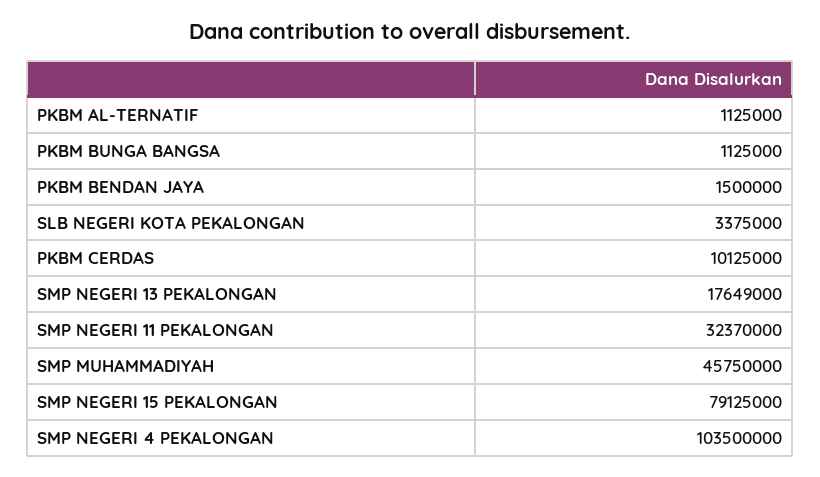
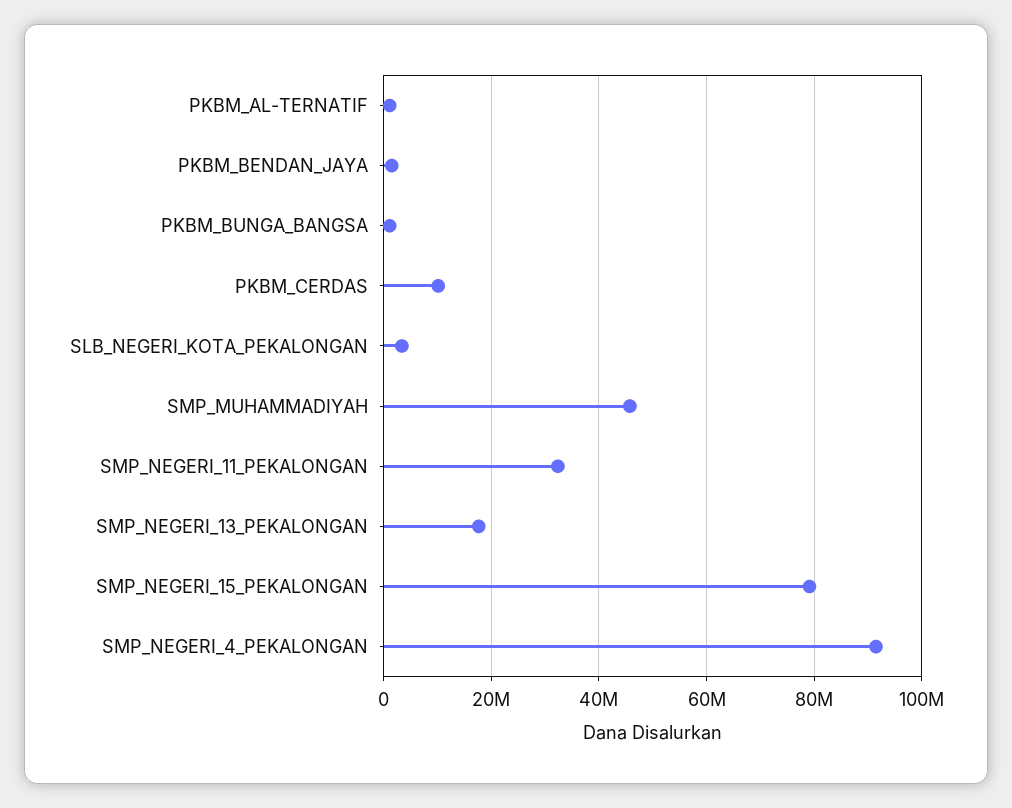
SMP NEGERI 4 PEKALONGAN: 103500000 -> 92000000

